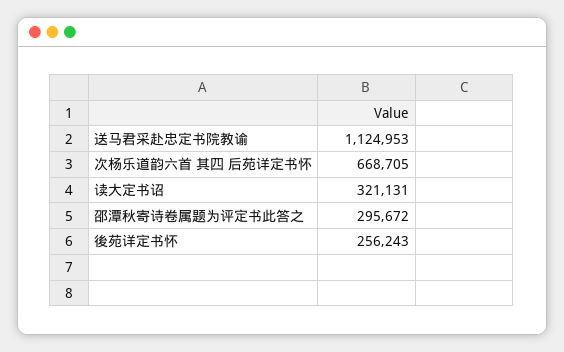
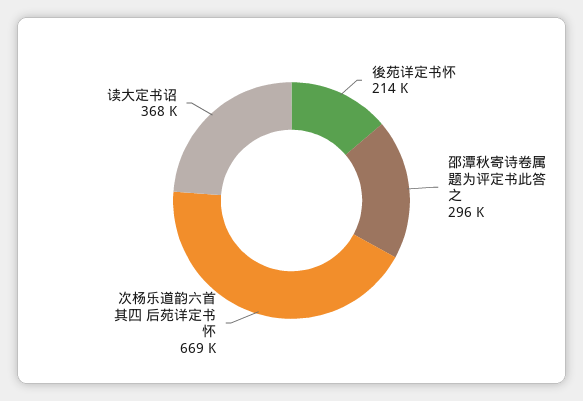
送马君采赴忠定书院教谕: 1124953 -> none
读大定书诏: 321131 -> 368000
後苑详定书怀: 256243 -> 214000

